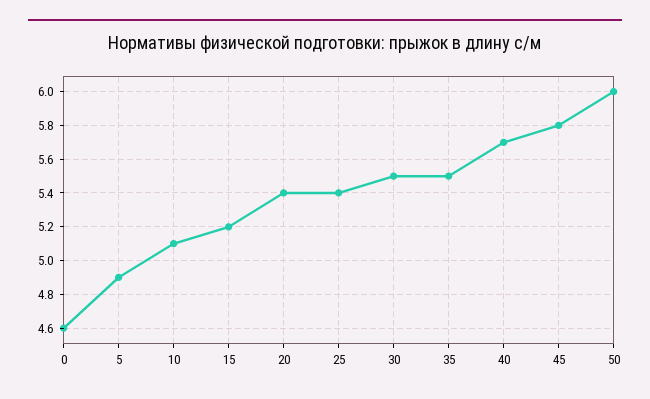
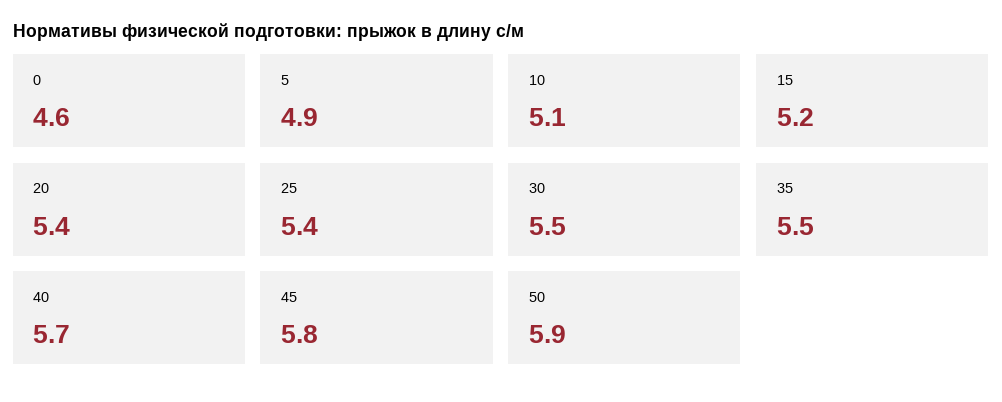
50: 6 -> 5.9

